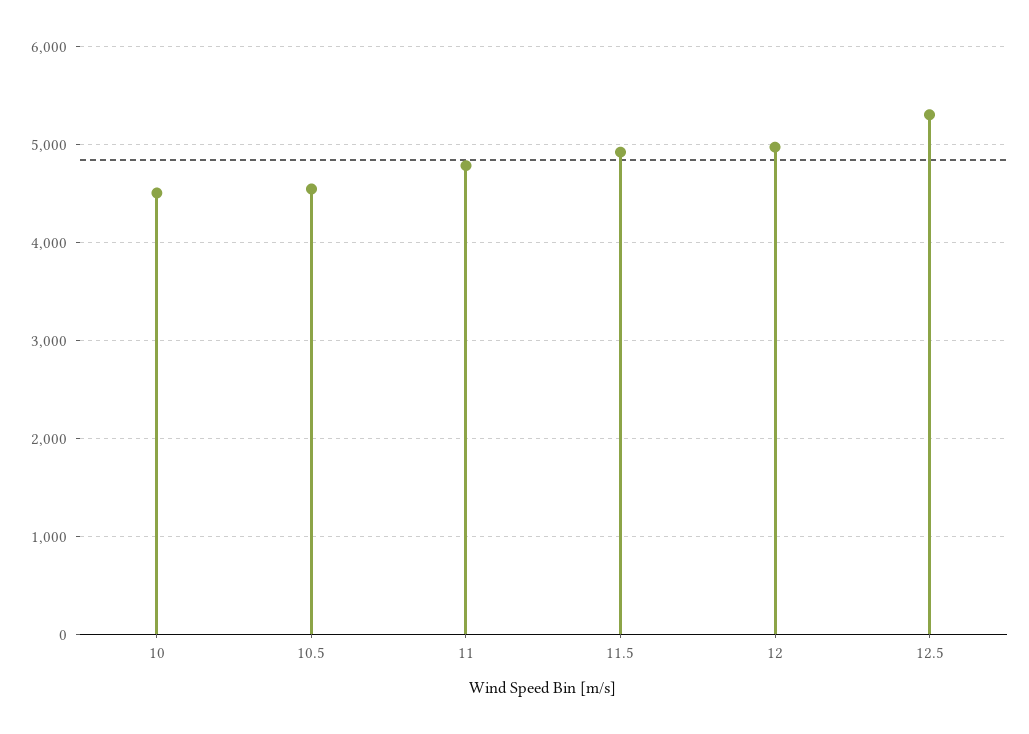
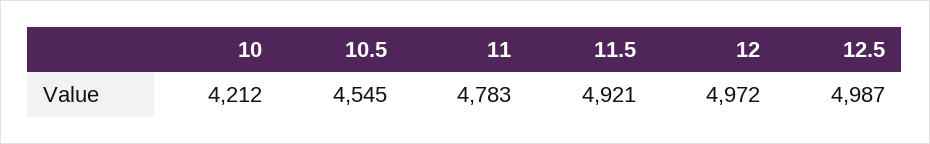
10: 4500 -> 4212
12.5: 5300 -> 4987

